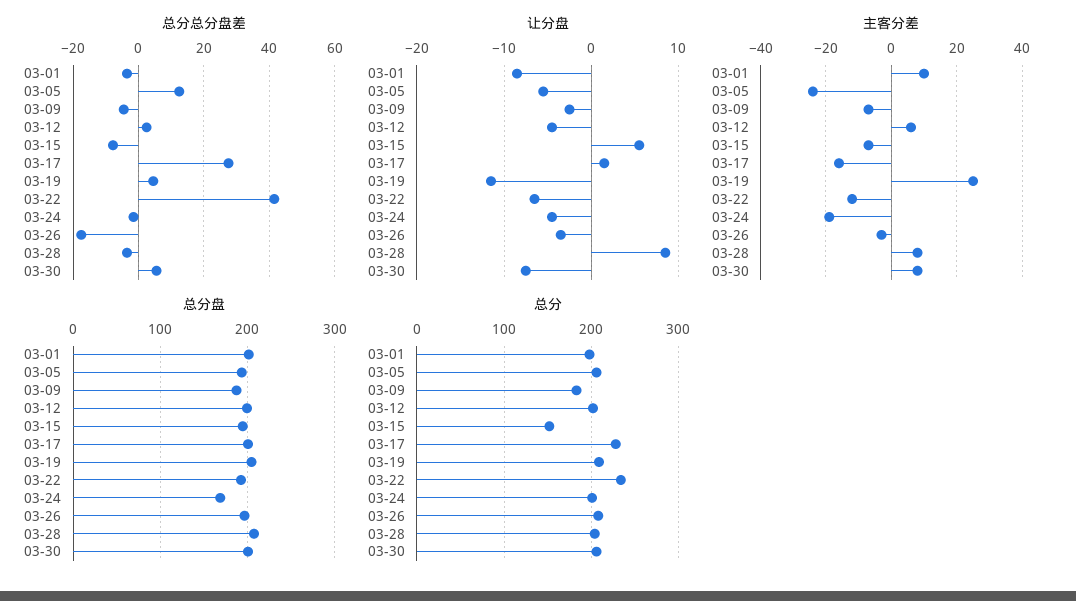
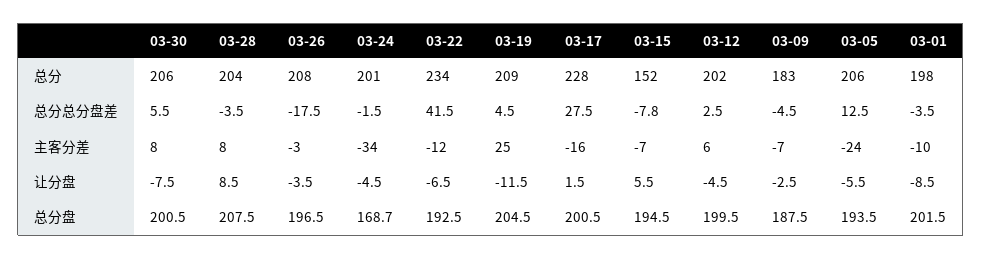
主客分差, 03-01: 10 -> -10
主客分差, 03-24: -20 -> -34

